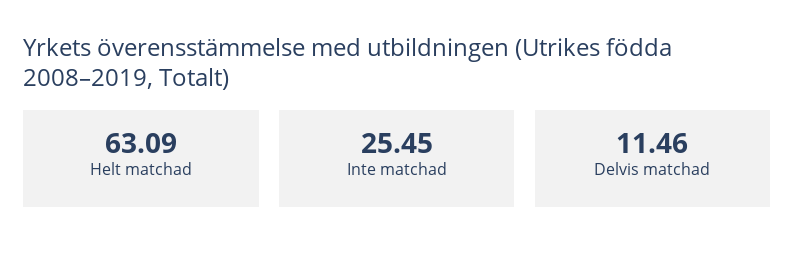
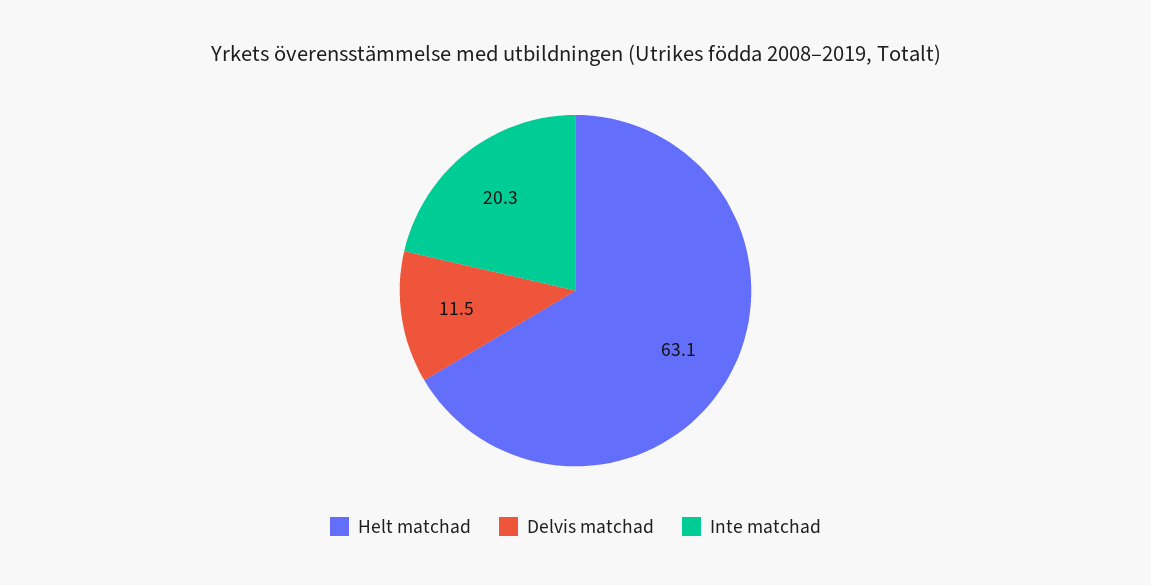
Inte matchad: 25.45 -> 20.3

